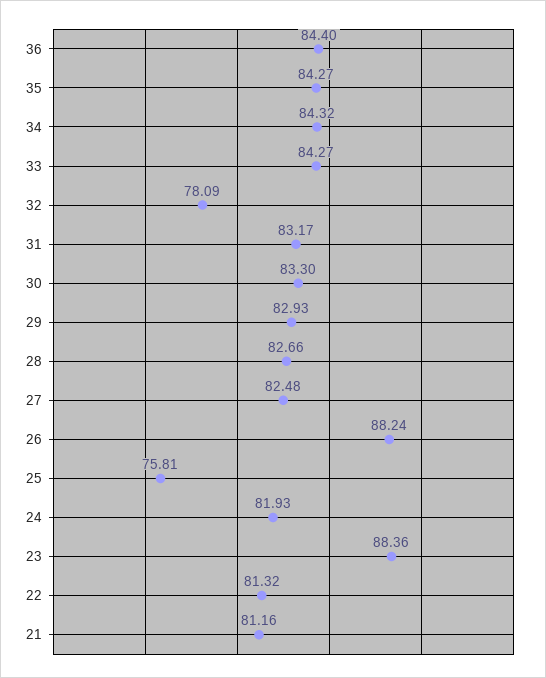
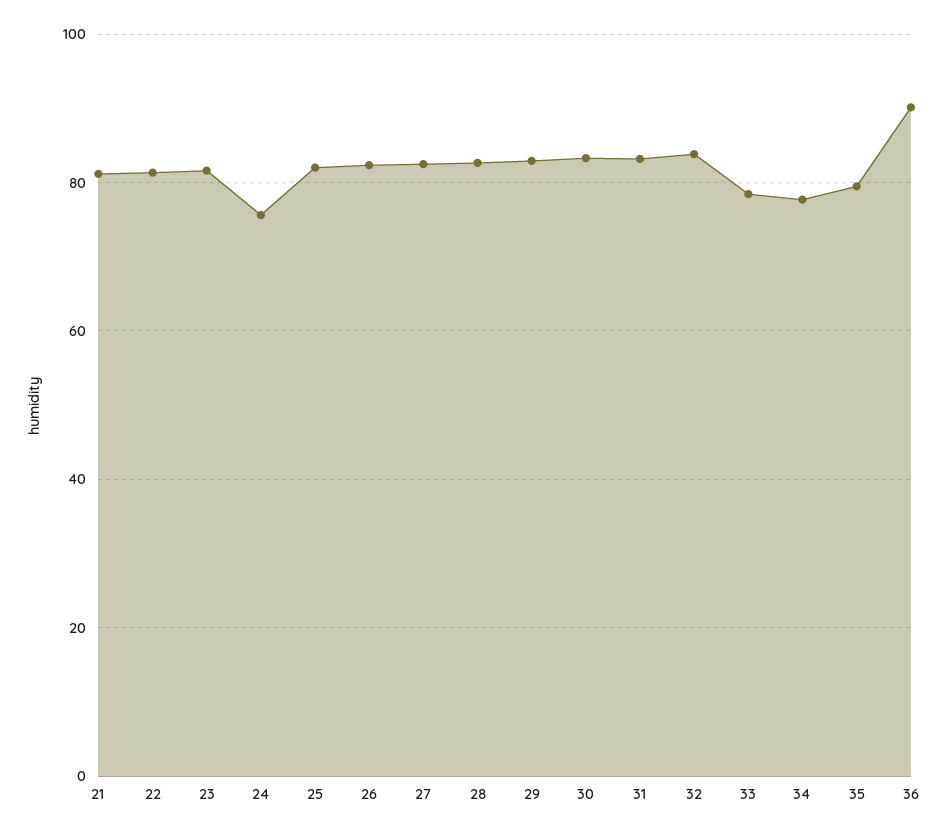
36: 84.4 -> 90
35: 84.27 -> 80
34: 84.32 -> 78
33: 84.27 -> 78
32: 78.09 -> 84
26: 88.24 -> 82
25: 75.81 -> 82
24: 81.93 -> 76
23: 88.36 -> 82

